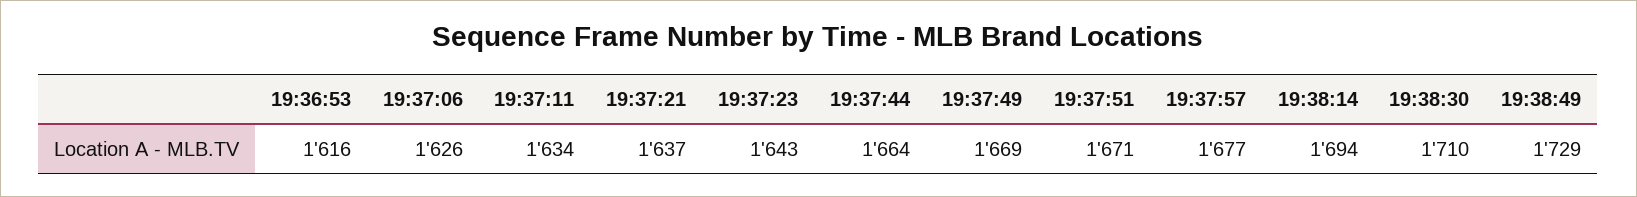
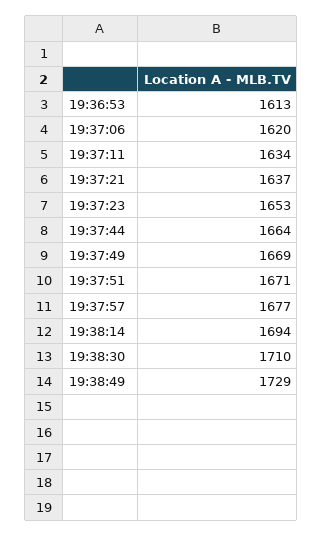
19:36:53: 1616 -> 1613
19:37:06: 1626 -> 1620
19:37:23: 1643 -> 1653

